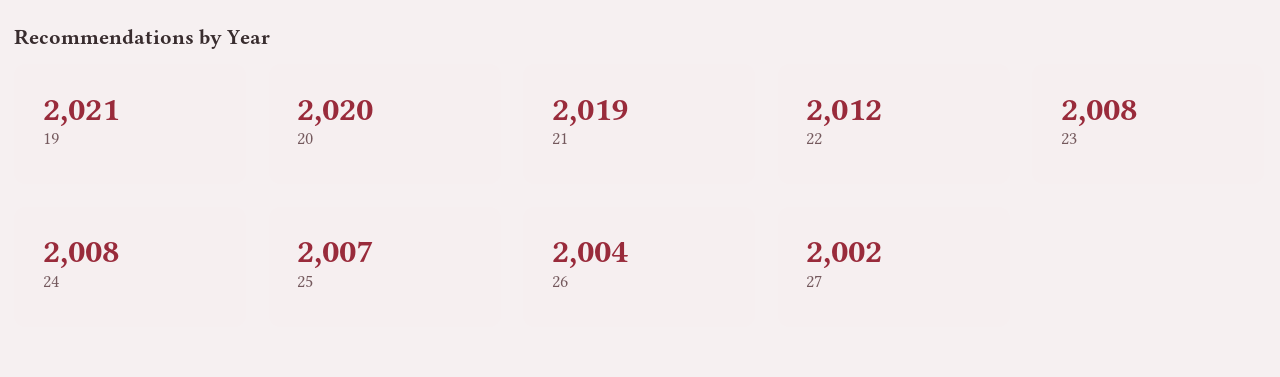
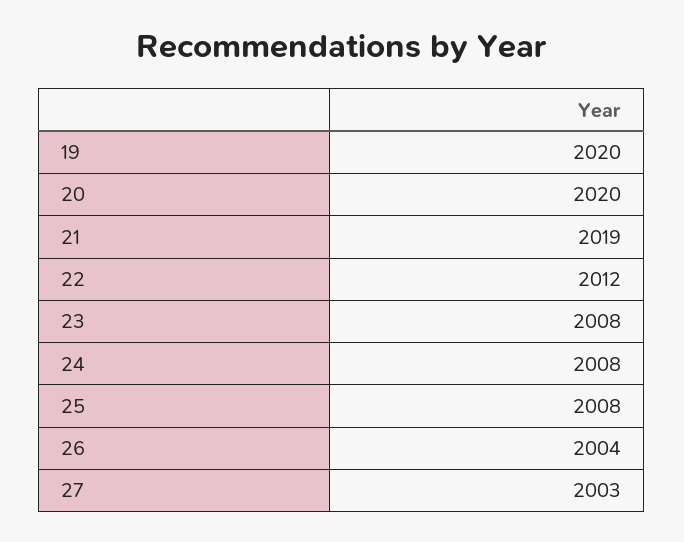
19: 2021 -> 2020
25: 2007 -> 2008
27: 2002 -> 2003

